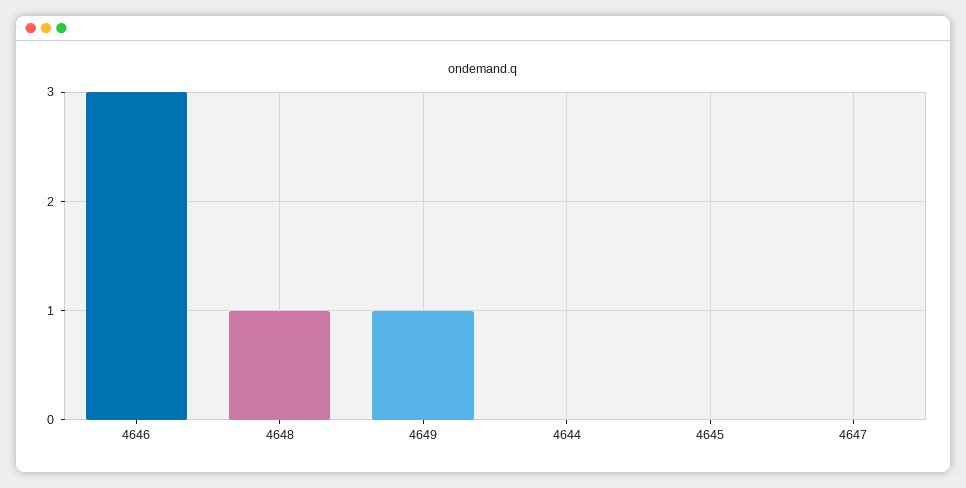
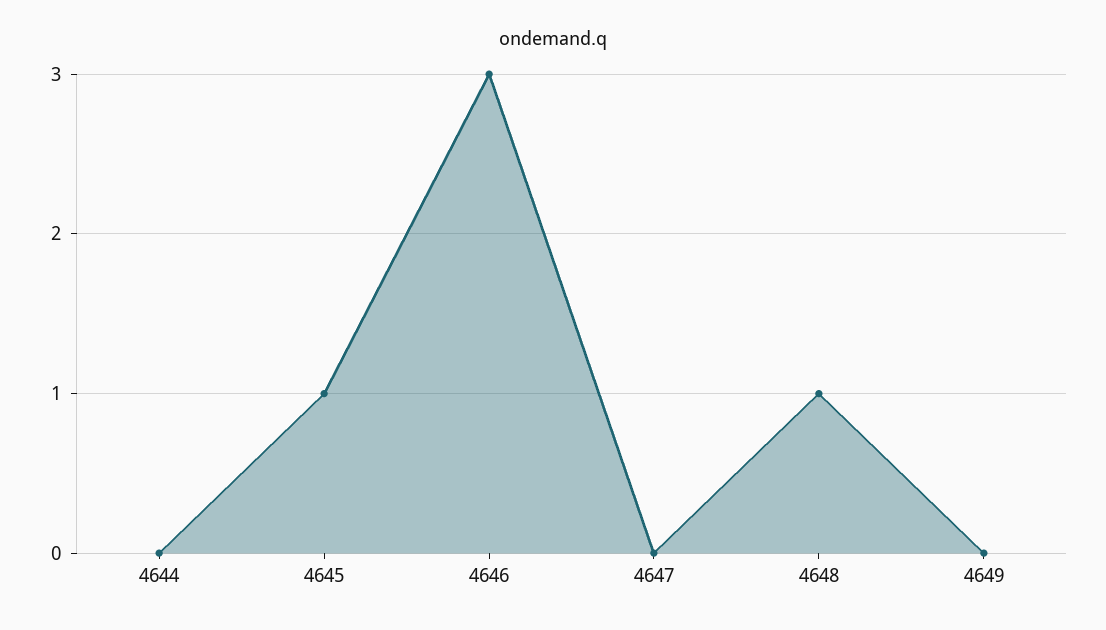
4649: 1 -> 0
4645: 0 -> 1

